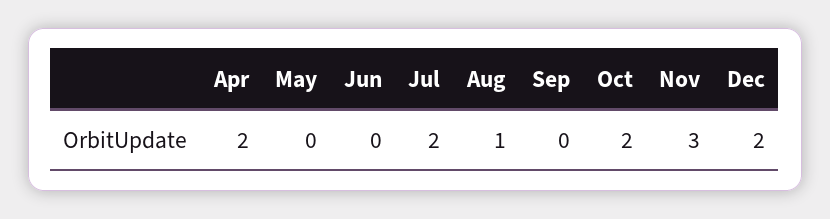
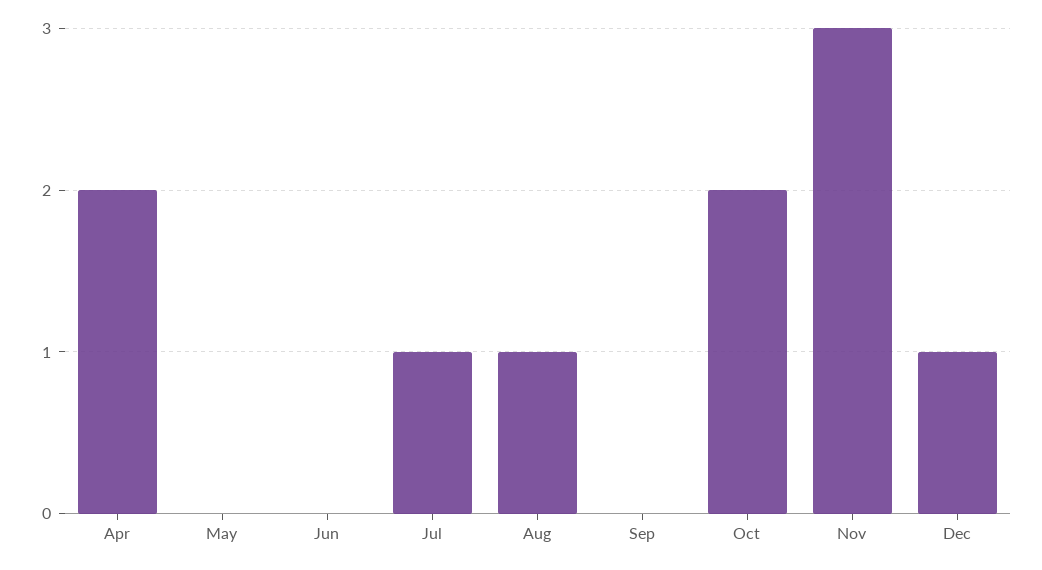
Jul: 2 -> 1
Dec: 2 -> 1

